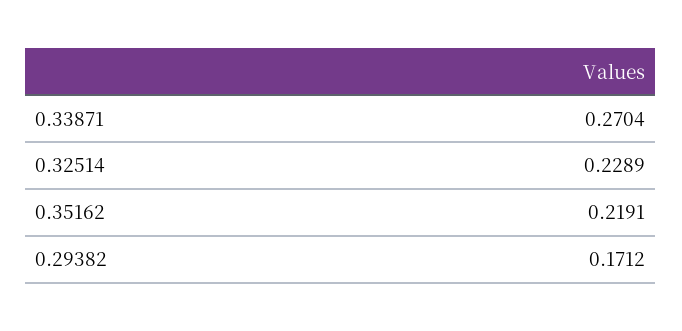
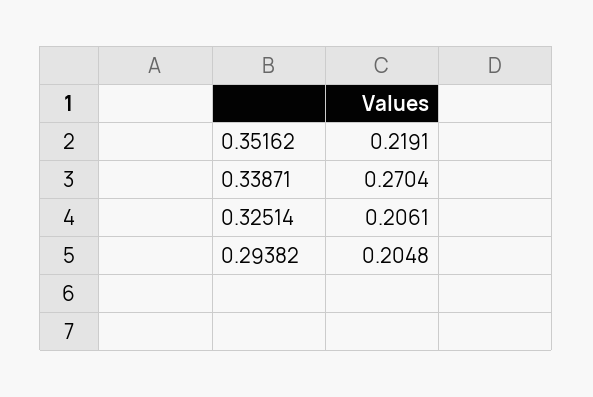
0.32514: 0.2289 -> 0.2061
0.29382: 0.1712 -> 0.2048

